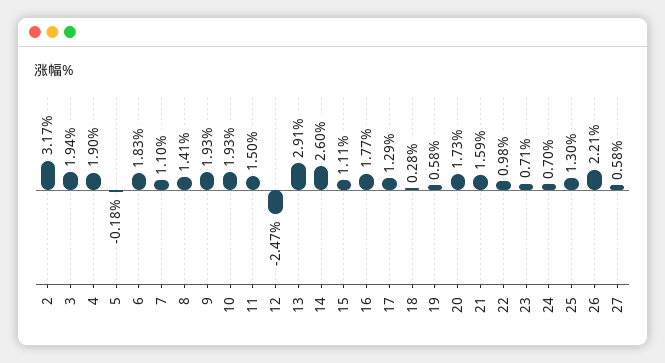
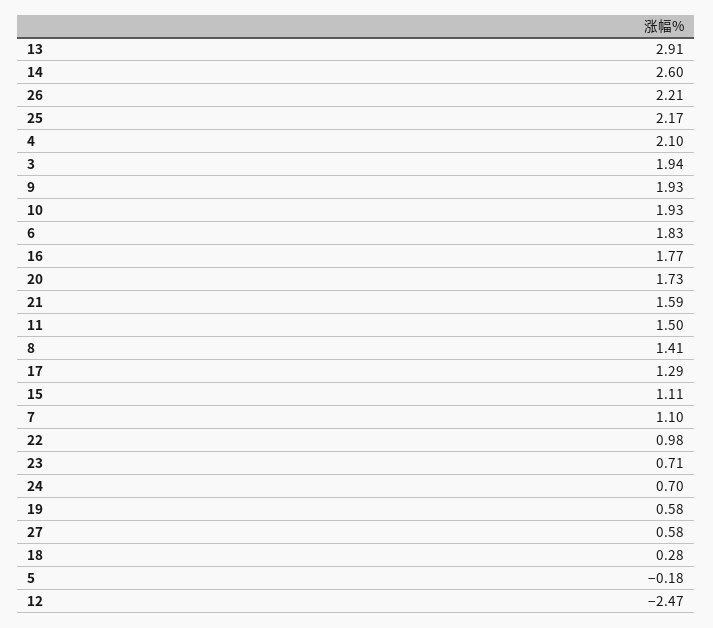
2: 3.17 -> none
4: 1.9 -> 2.1
25: 1.3 -> 2.17

